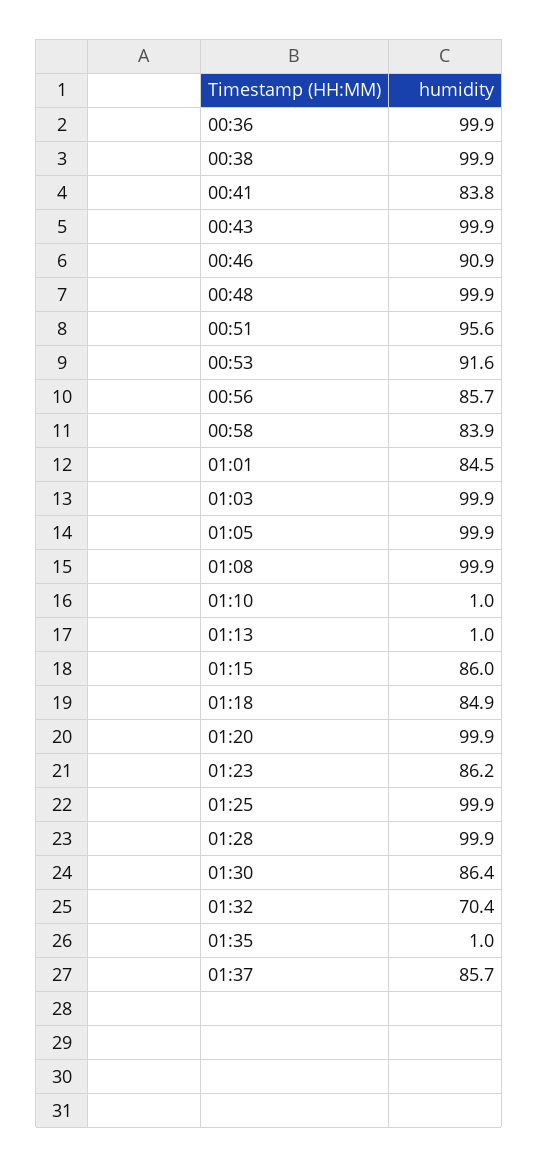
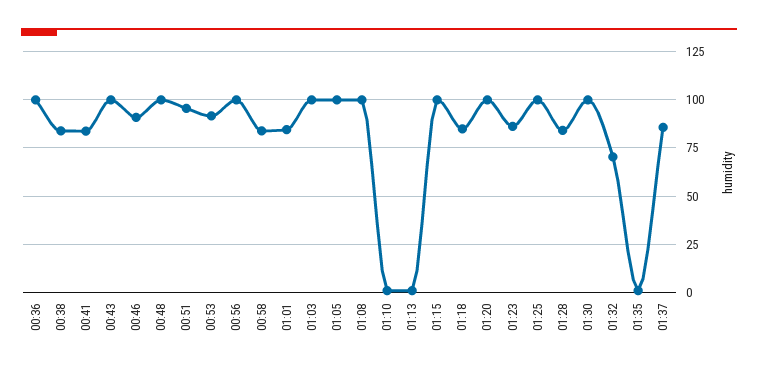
00:38: 99.9 -> 85
00:56: 85.7 -> 100
01:15: 86 -> 100
01:28: 99.9 -> 85
01:30: 86.4 -> 100

